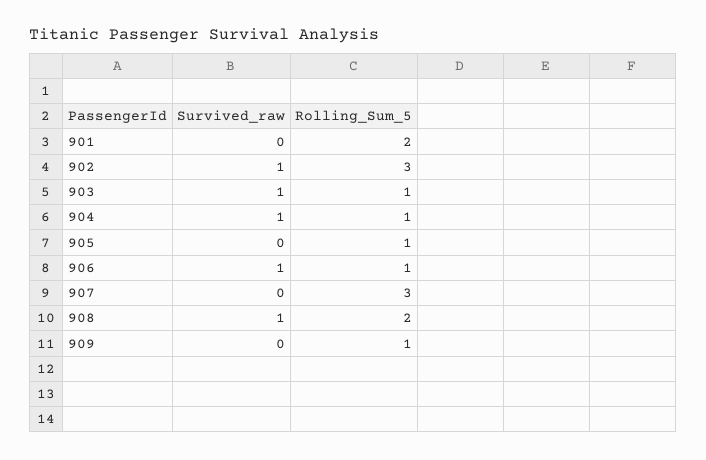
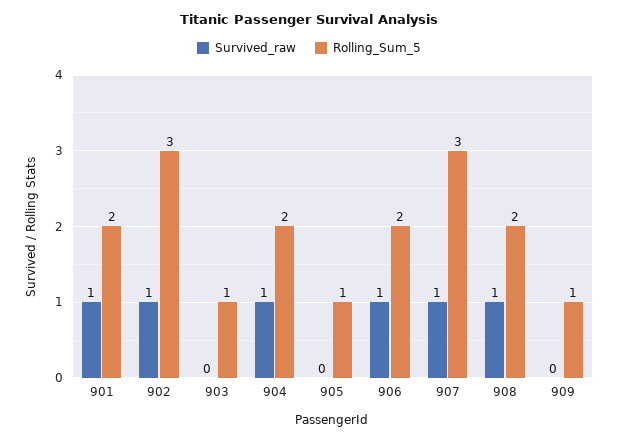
Survived_raw, 901: 0 -> 1
Survived_raw, 903: 1 -> 0
Rolling_Sum_5, 904: 1 -> 2
Rolling_Sum_5, 906: 1 -> 2
Survived_raw, 907: 0 -> 1

